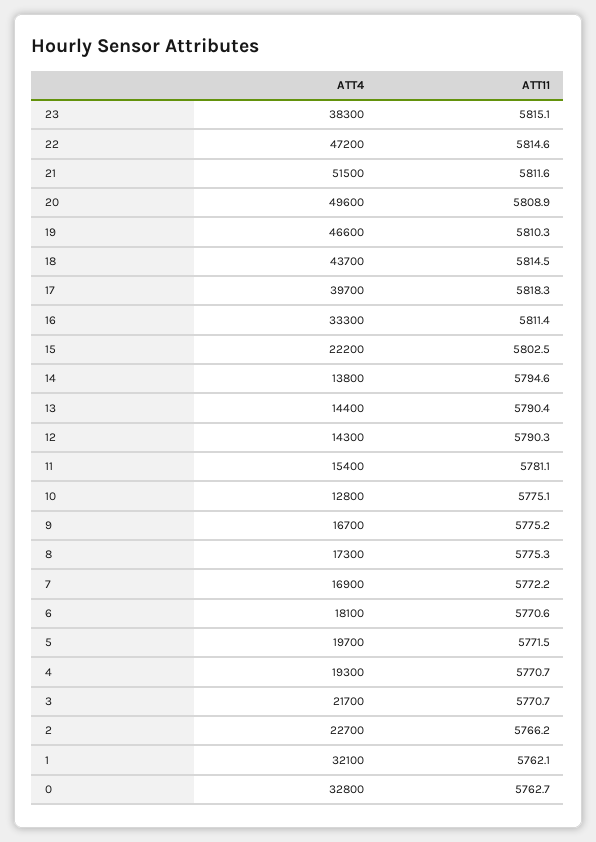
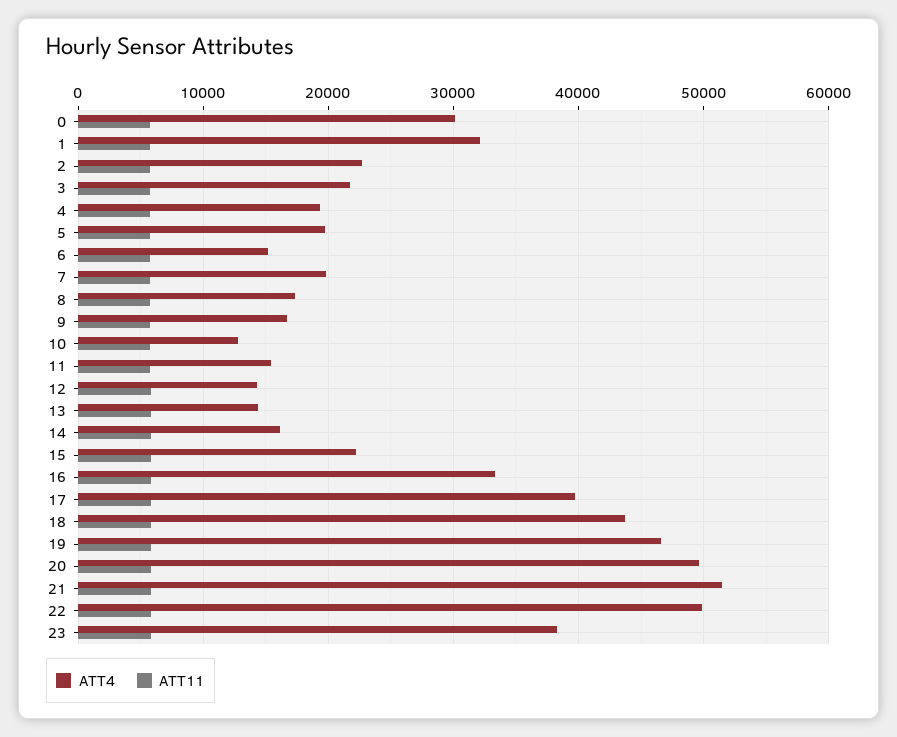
ATT4, 22: 47200 -> 50000
ATT4, 14: 13800 -> 16000
ATT4, 7: 16900 -> 20000
ATT4, 6: 18100 -> 15000
ATT4, 0: 32800 -> 30000

